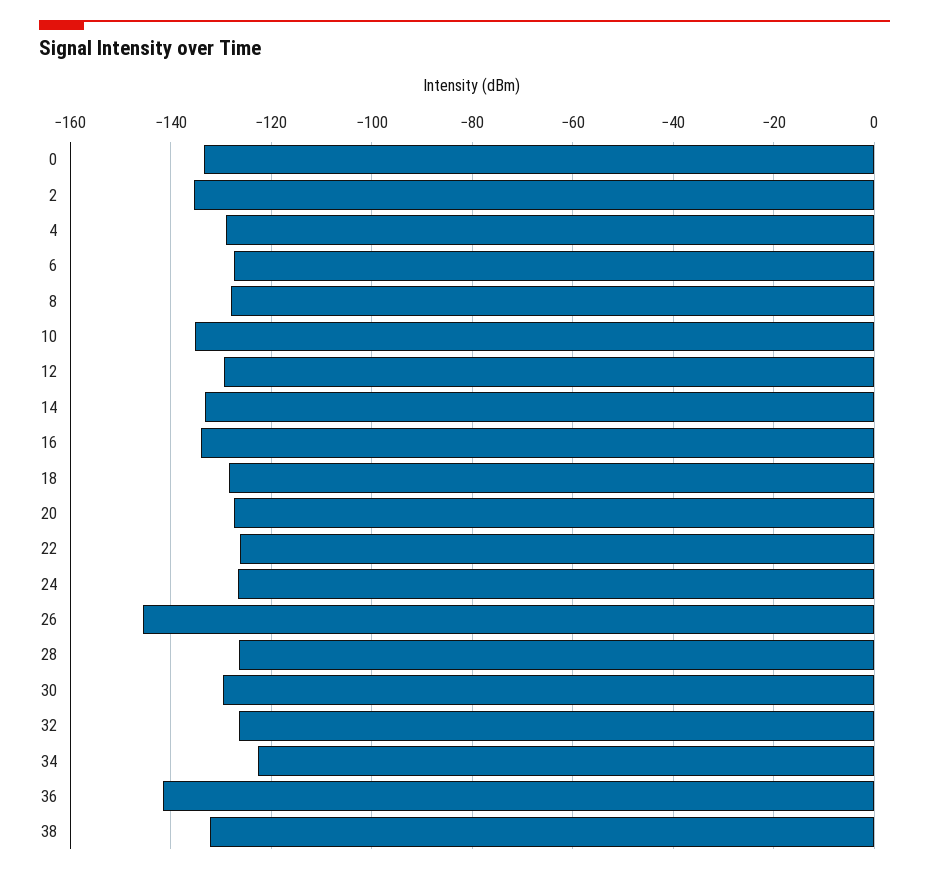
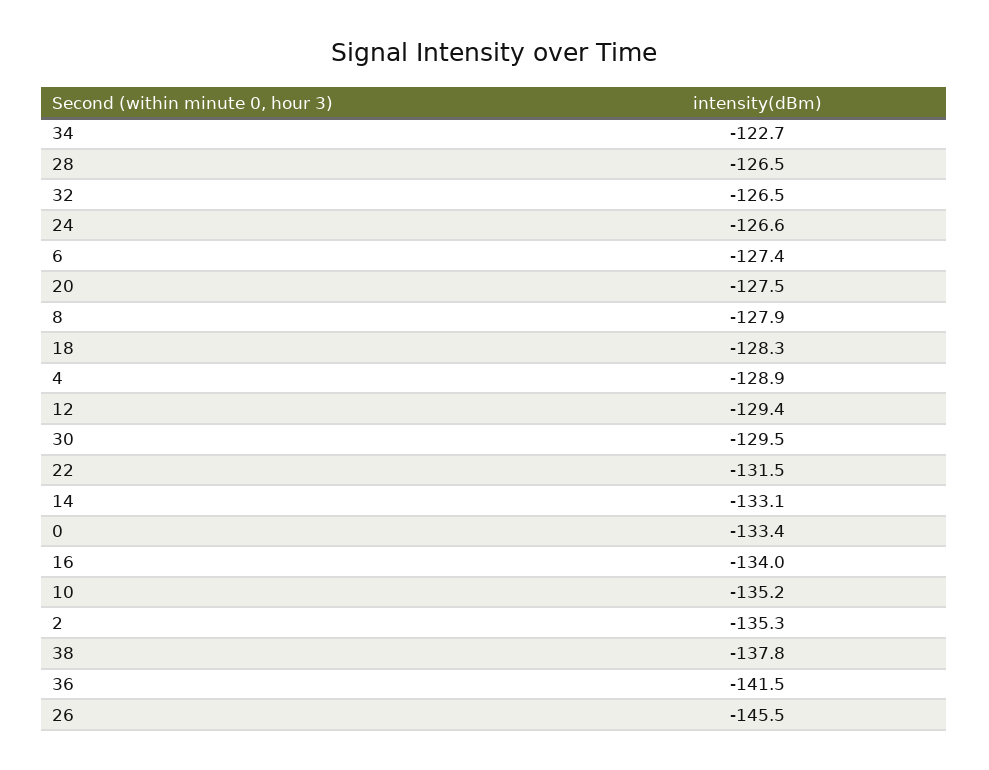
22: -126 -> -131.5
38: -132 -> -137.8

